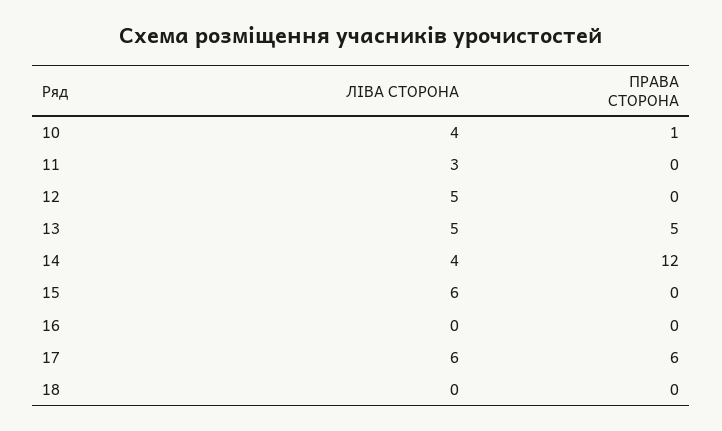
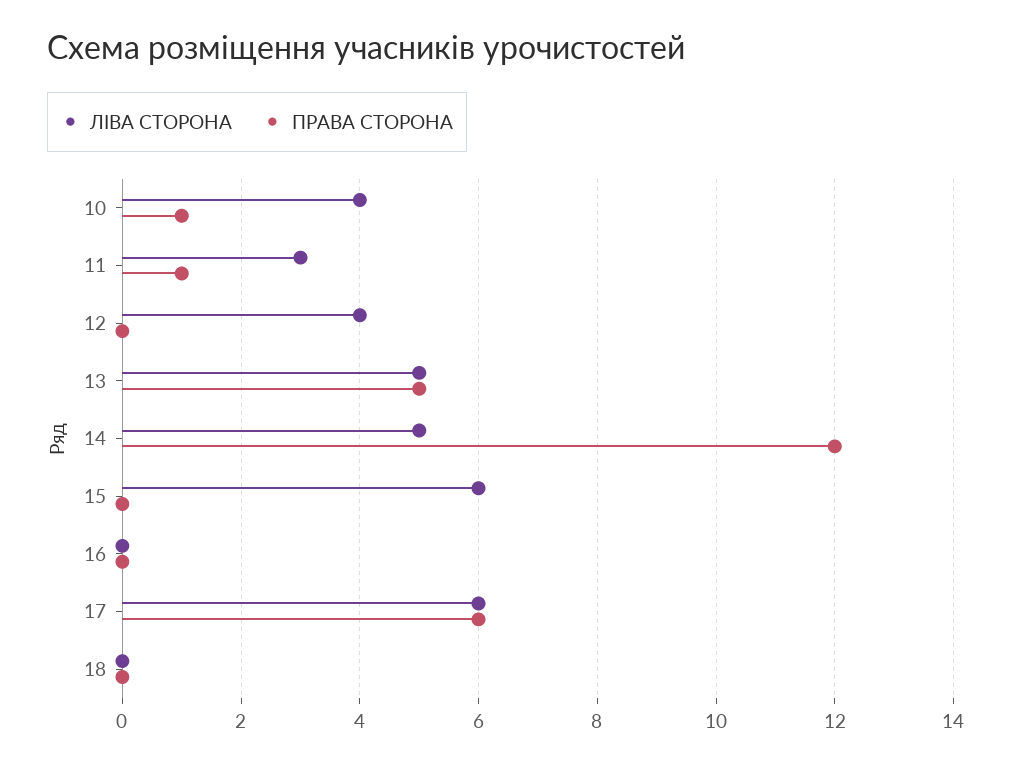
ПРАВА СТОРОНА, 11: 0 -> 1
ЛІВА СТОРОНА, 12: 5 -> 4
ЛІВА СТОРОНА, 14: 4 -> 5

